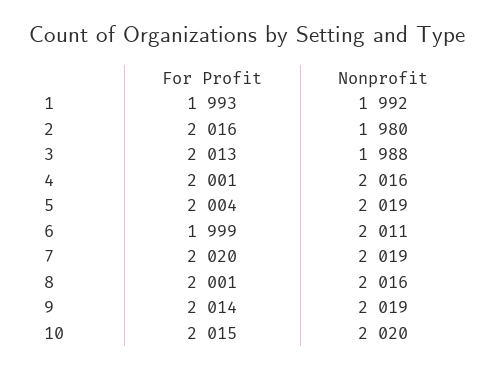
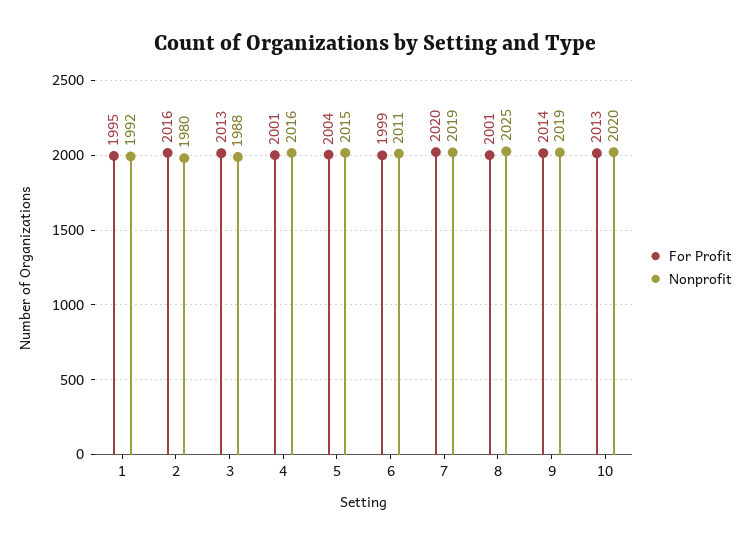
For Profit, 1: 1993 -> 1995
Nonprofit, 5: 2019 -> 2015
Nonprofit, 8: 2016 -> 2025
For Profit, 10: 2015 -> 2013

